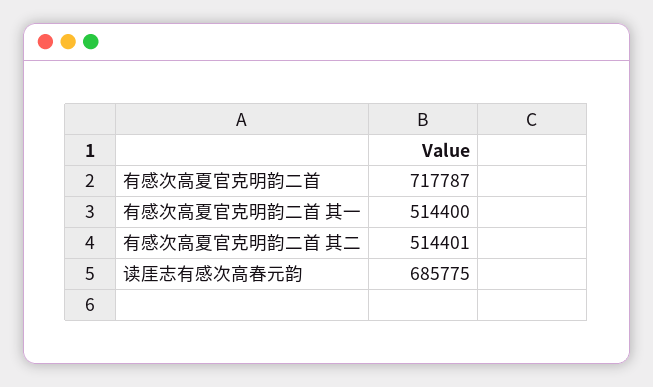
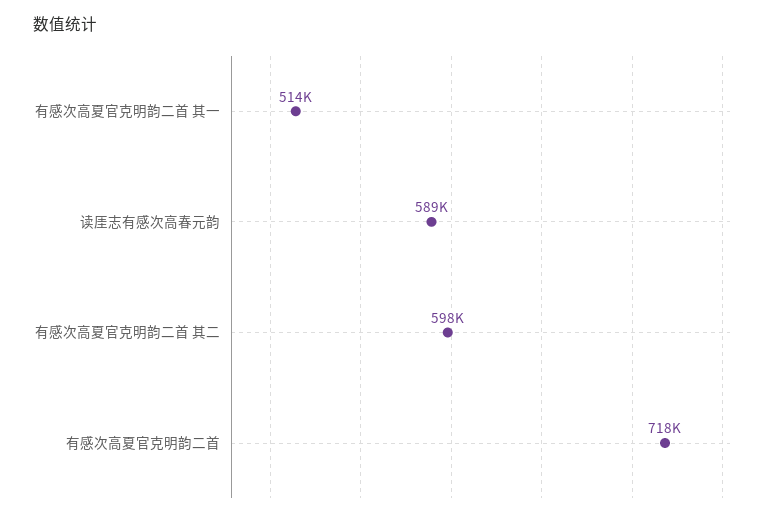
有感次高夏官克明韵二首 其二: 514401 -> 598000
读厓志有感次高春元韵: 685775 -> 589000

